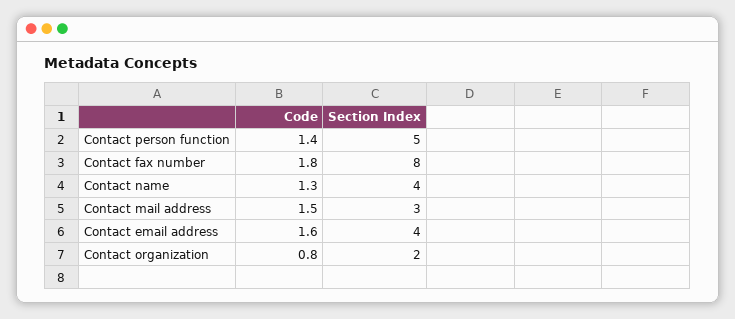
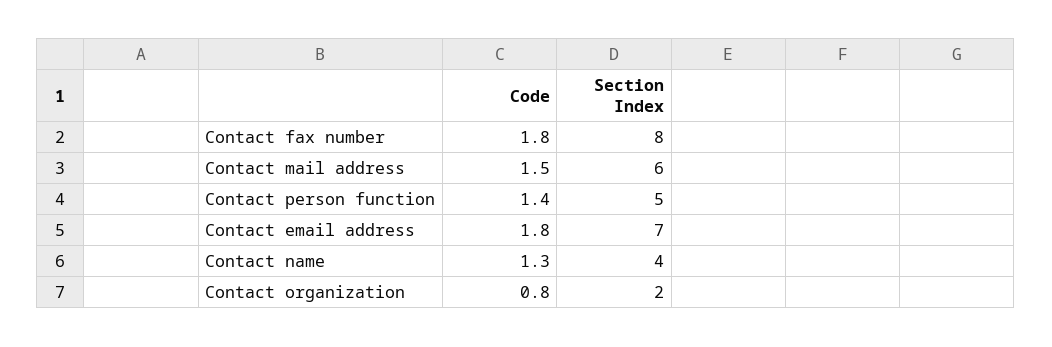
Section Index, Contact mail address: 3 -> 6
Code, Contact email address: 1.6 -> 1.8
Section Index, Contact email address: 4 -> 7

